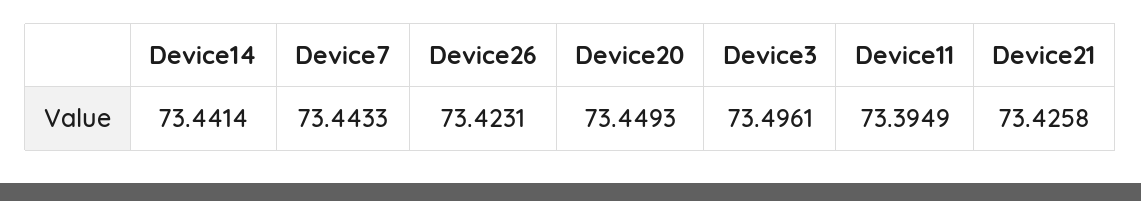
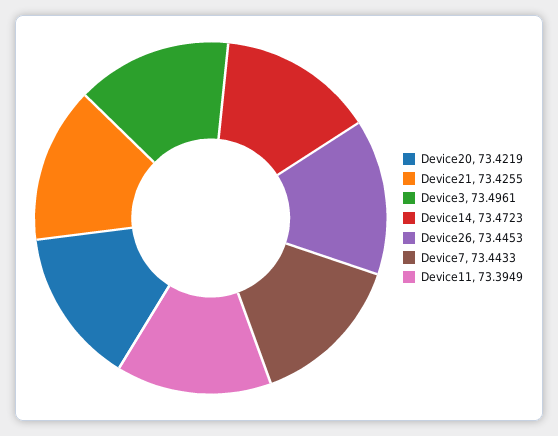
Device14: 73.4414 -> 73.4723
Device26: 73.4231 -> 73.4453
Device20: 73.4493 -> 73.4219
Device21: 73.4258 -> 73.4255

